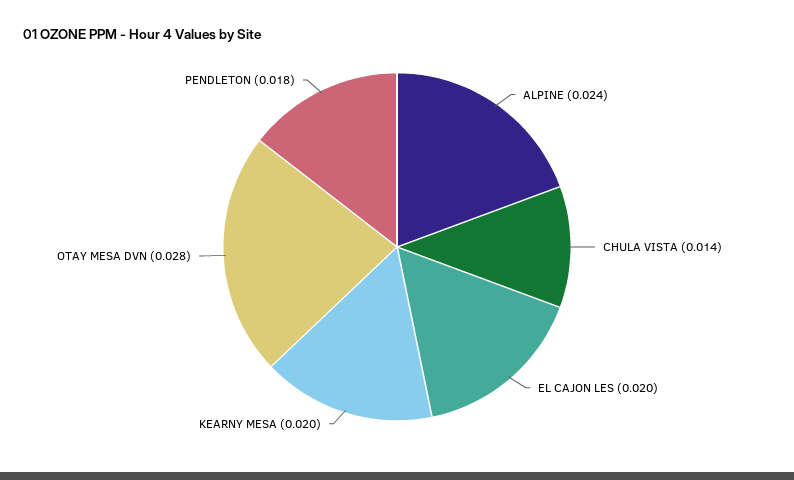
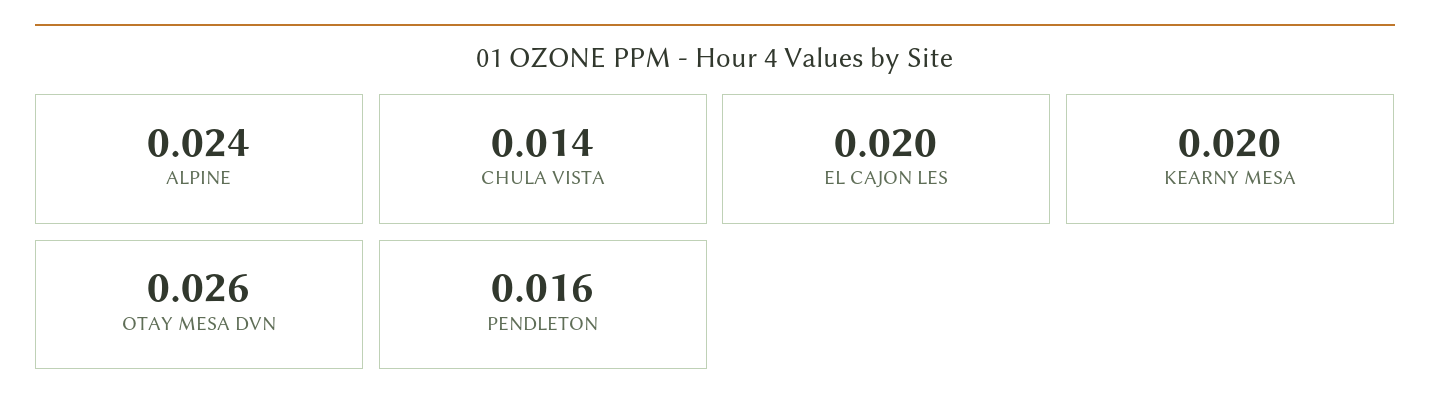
OTAY MESA DVN: 0.028 -> 0.026
PENDLETON: 0.018 -> 0.016

